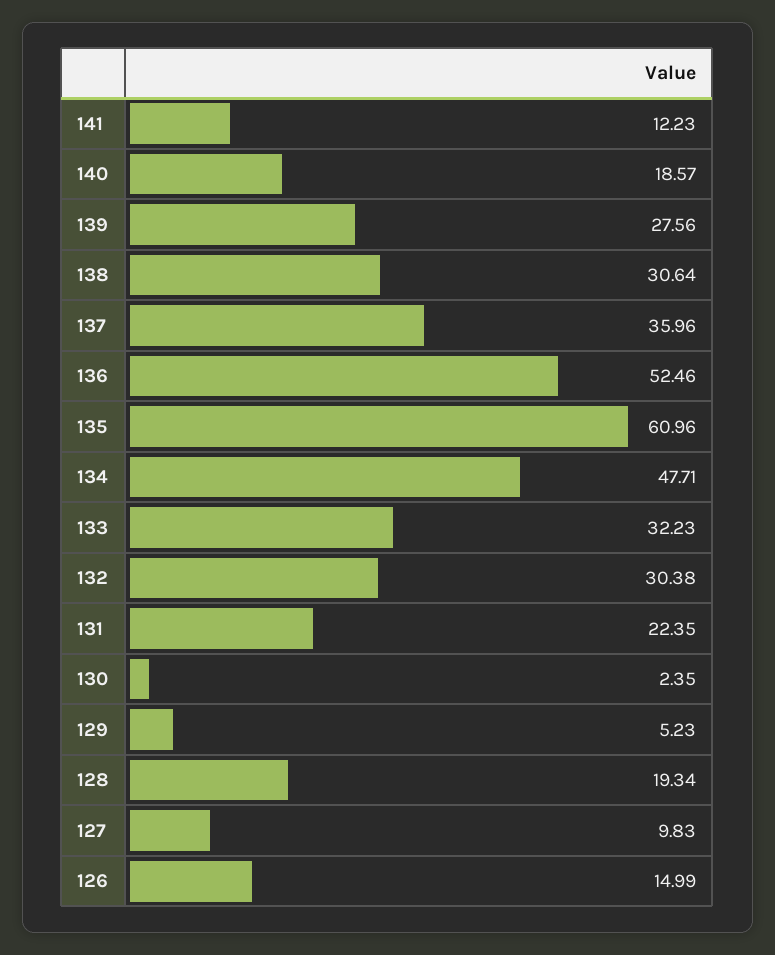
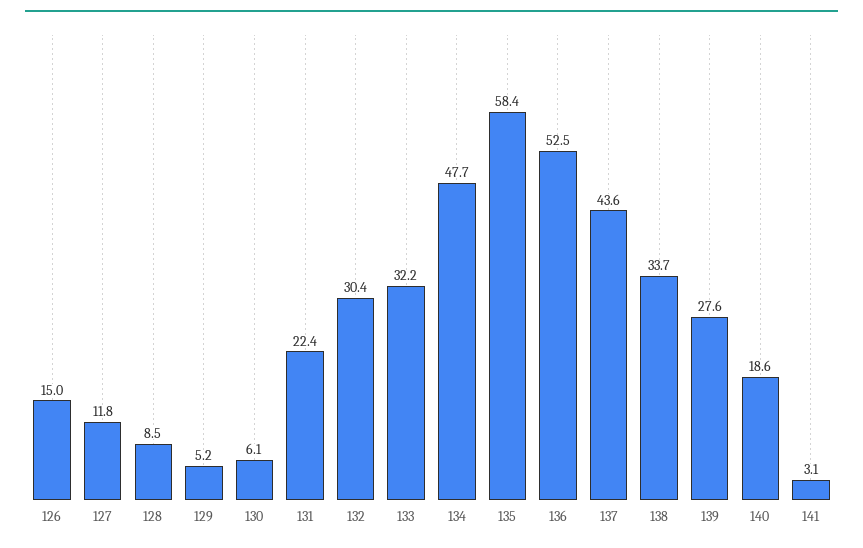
141: 12.23 -> 3.1
138: 30.64 -> 33.7
137: 35.96 -> 43.6
135: 60.96 -> 58.4
130: 2.35 -> 6.1
128: 19.34 -> 8.5
127: 9.83 -> 11.8

